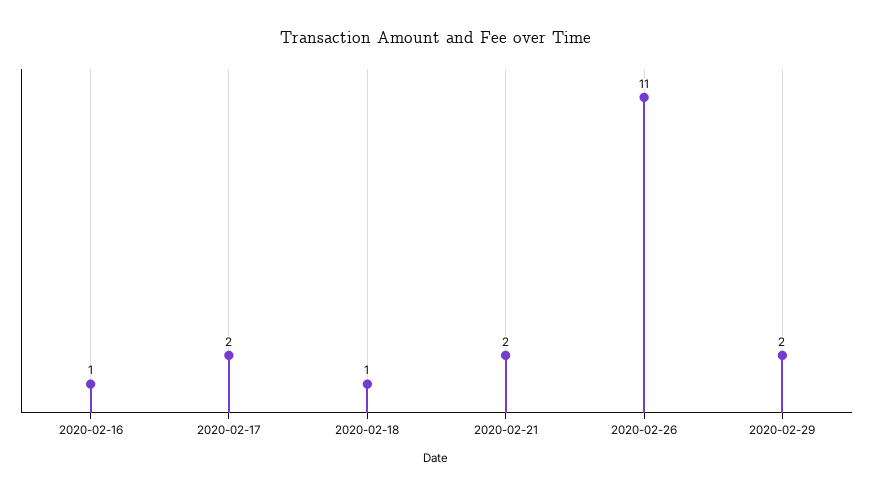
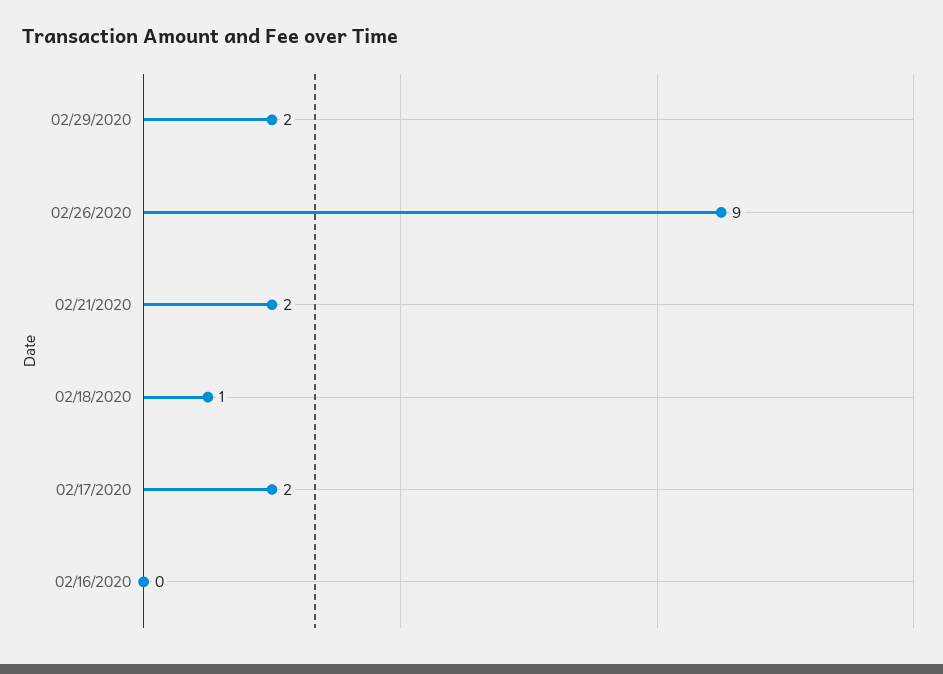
2020-02-16: 1 -> 0
2020-02-26: 11 -> 9

